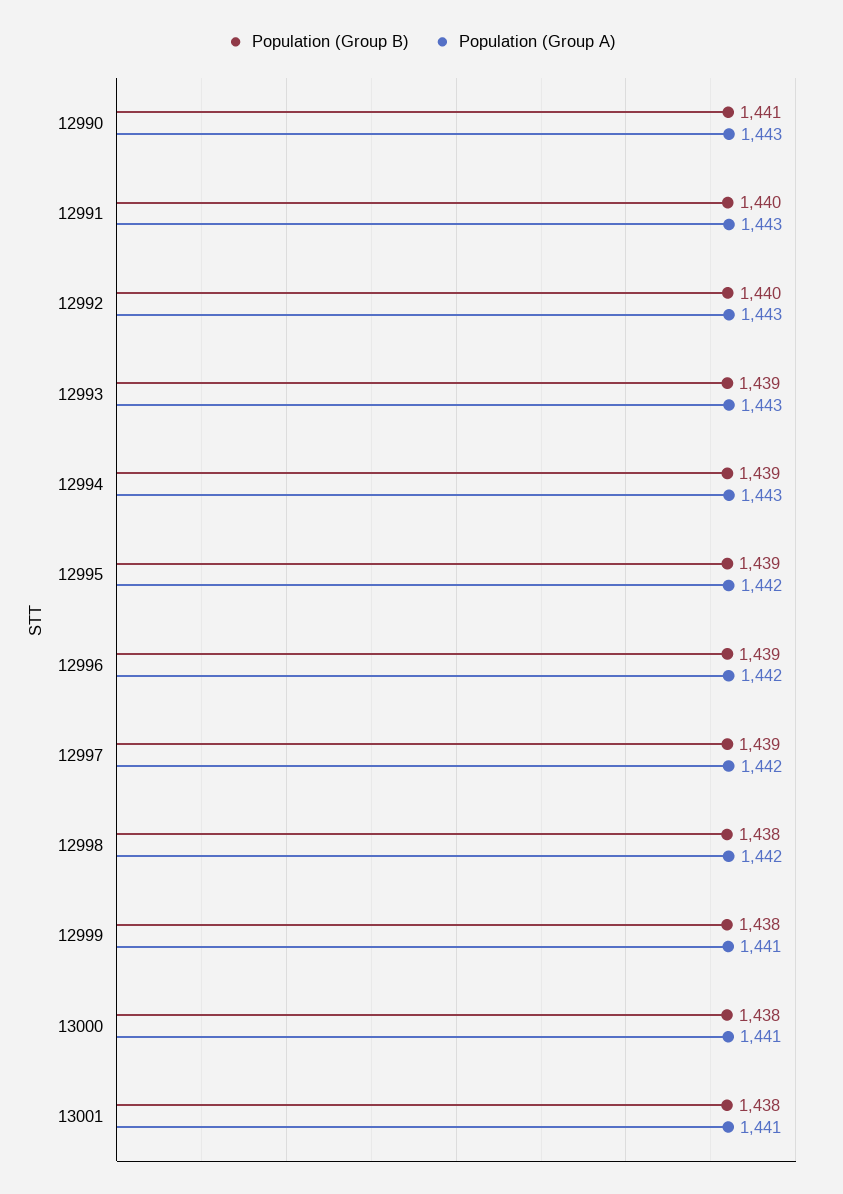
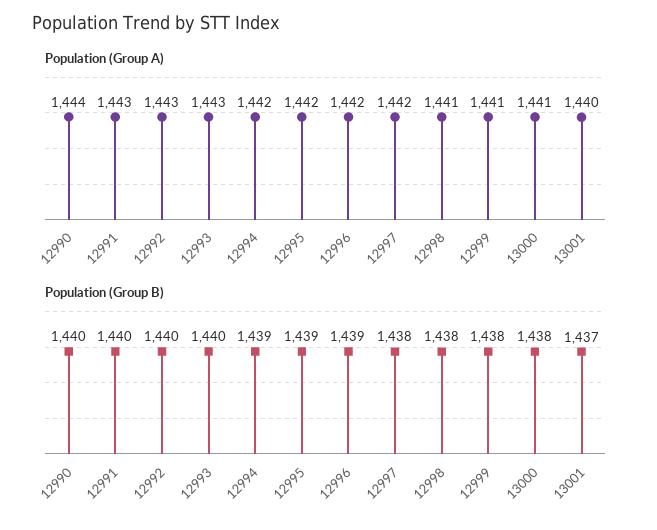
Population (Group B), 12990: 1441 -> 1440
Population (Group A), 12990: 1443 -> 1444
Population (Group B), 12993: 1439 -> 1440
Population (Group A), 12994: 1443 -> 1442
Population (Group B), 12997: 1439 -> 1438
Population (Group A), 12998: 1442 -> 1441
Population (Group B), 13001: 1438 -> 1437
Population (Group A), 13001: 1441 -> 1440

